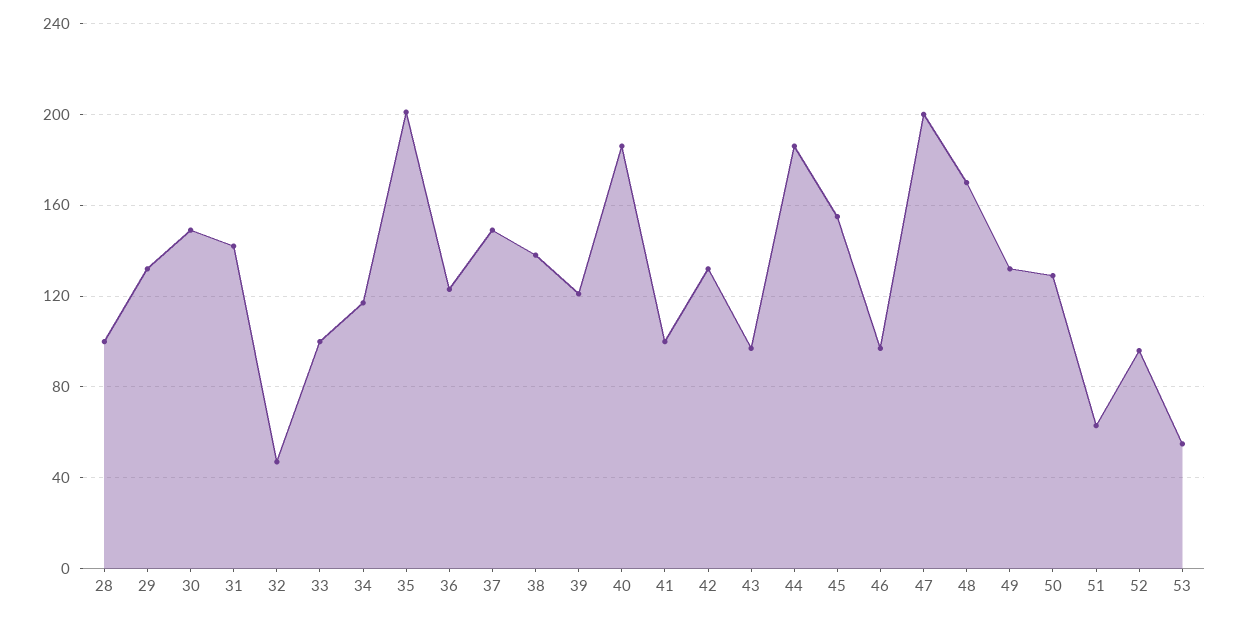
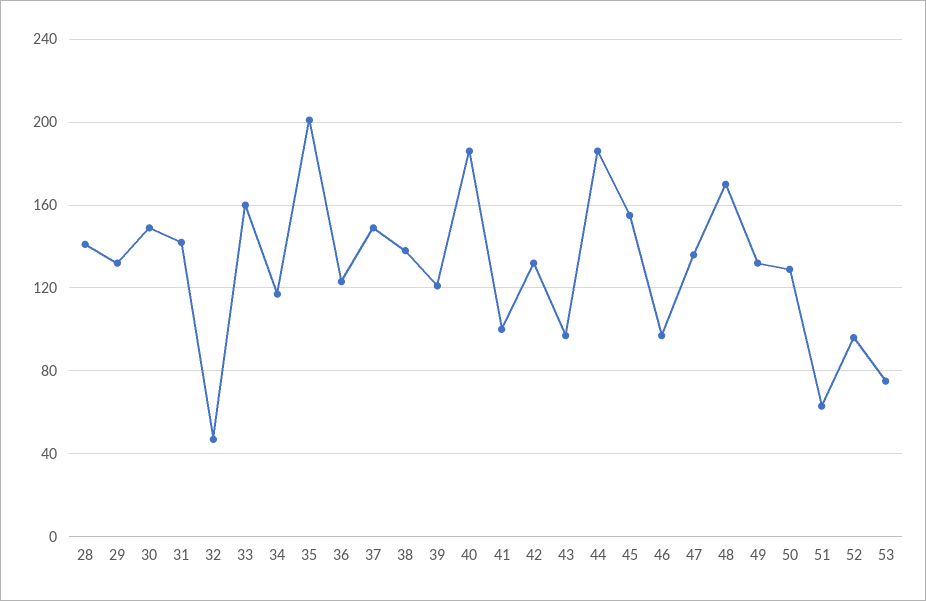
28: 100 -> 140
33: 100 -> 160
47: 200 -> 135
53: 55 -> 75

